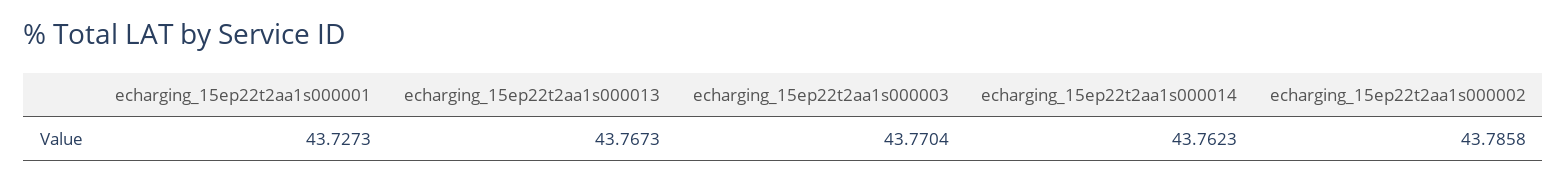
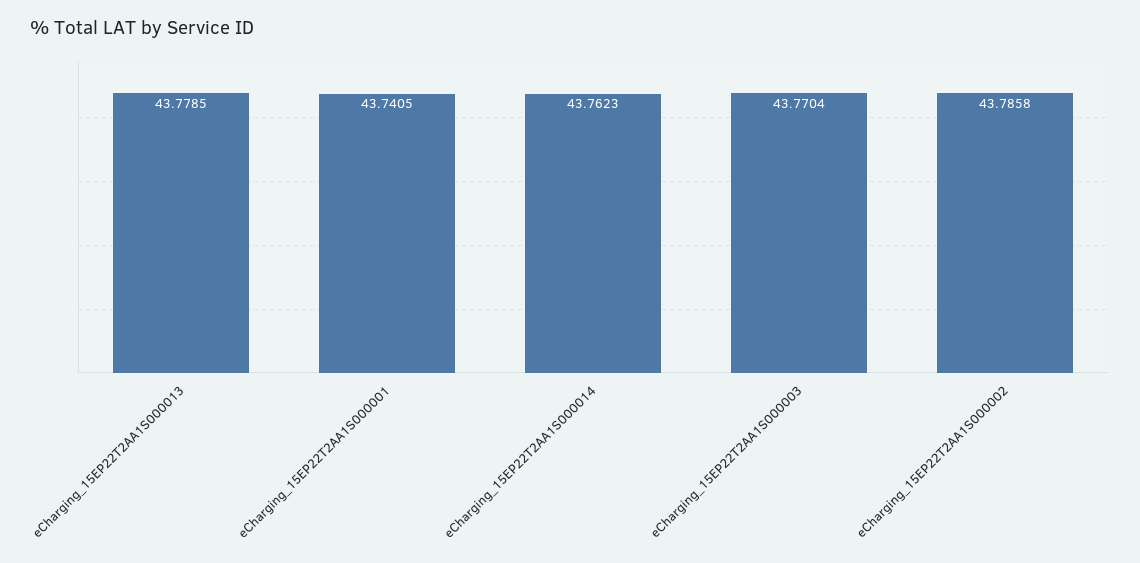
echarging_15ep22t2aa1s000001: 43.7273 -> 43.7405
echarging_15ep22t2aa1s000013: 43.7673 -> 43.7785

